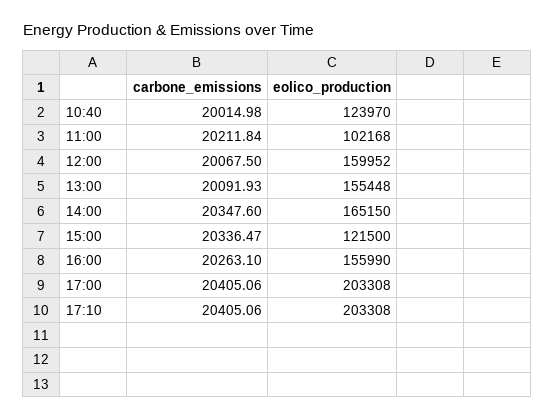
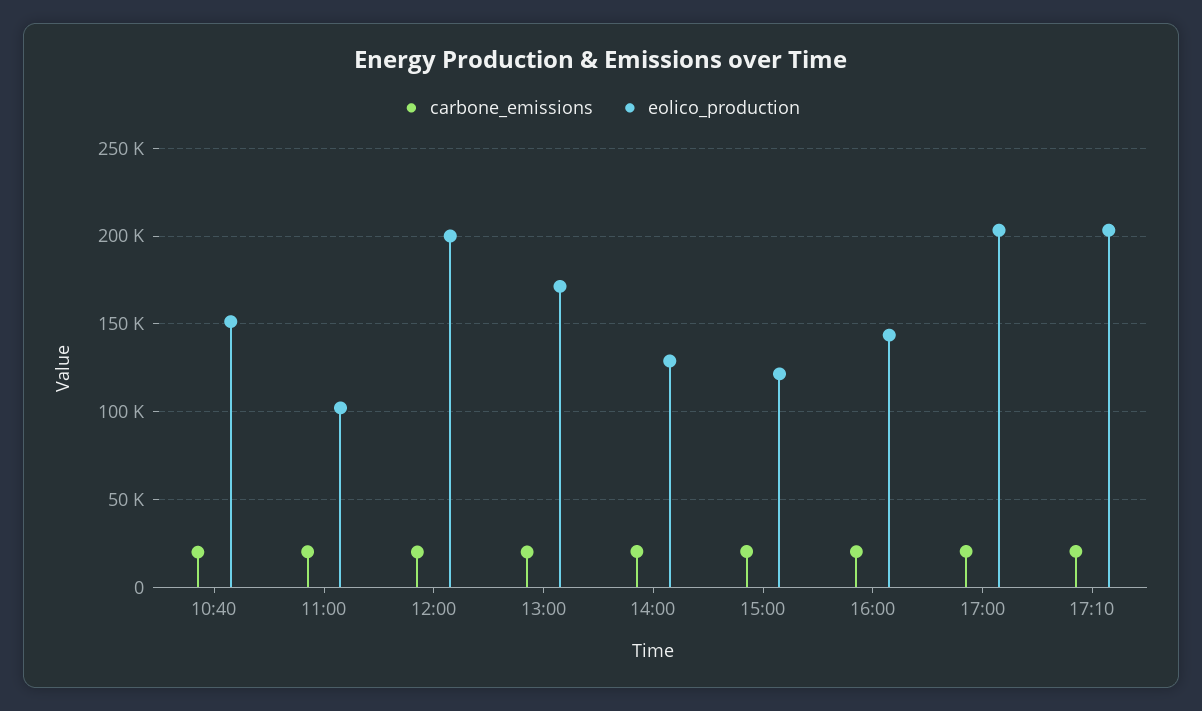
eolico_production, 10:40: 123970 -> 150000
eolico_production, 12:00: 159952 -> 200000
eolico_production, 13:00: 155448 -> 170000
eolico_production, 14:00: 165150 -> 130000
eolico_production, 16:00: 155990 -> 145000

